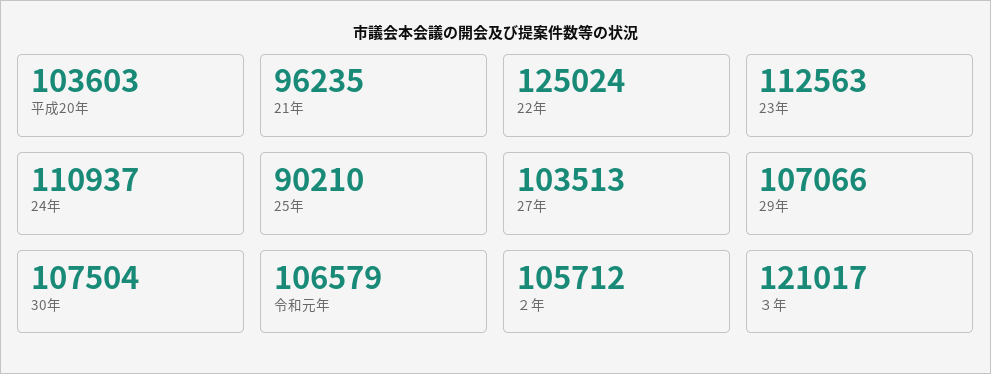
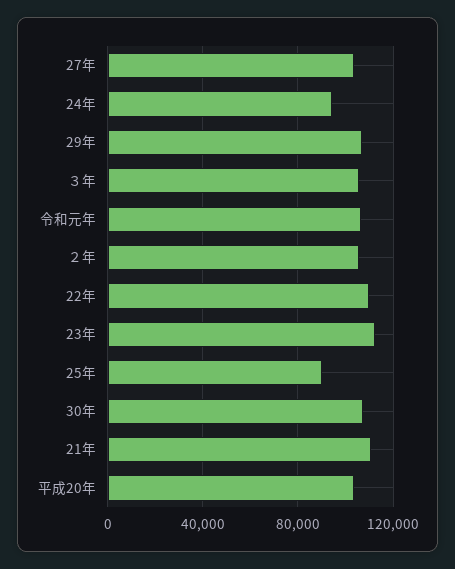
21年: 96235 -> 110000
22年: 125024 -> 110000
24年: 110937 -> 95000
３年: 121017 -> 105000

